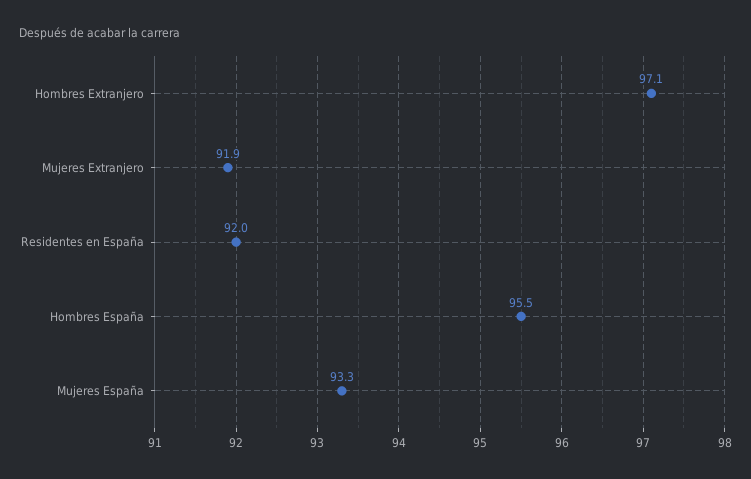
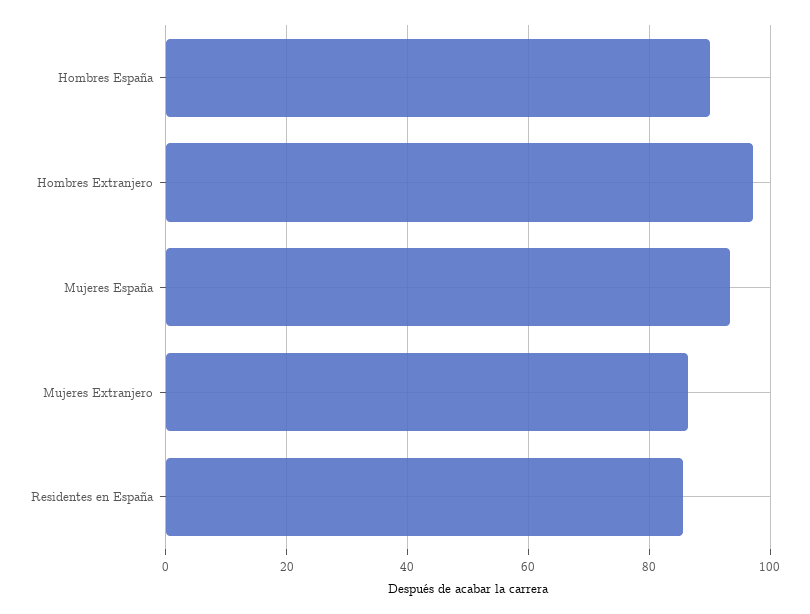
Mujeres Extranjero: 91.9 -> 86
Residentes en España: 92 -> 86
Hombres España: 95.5 -> 90

